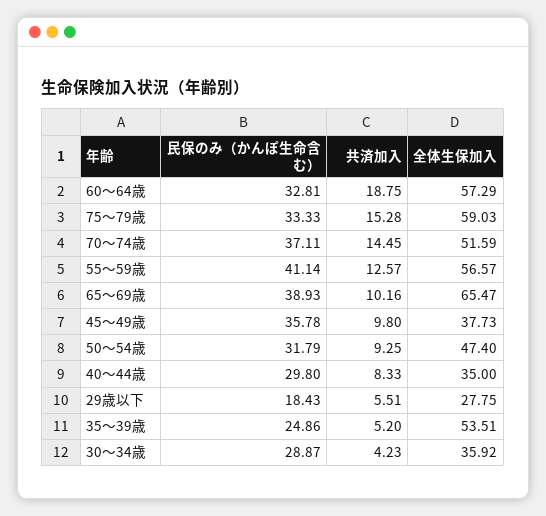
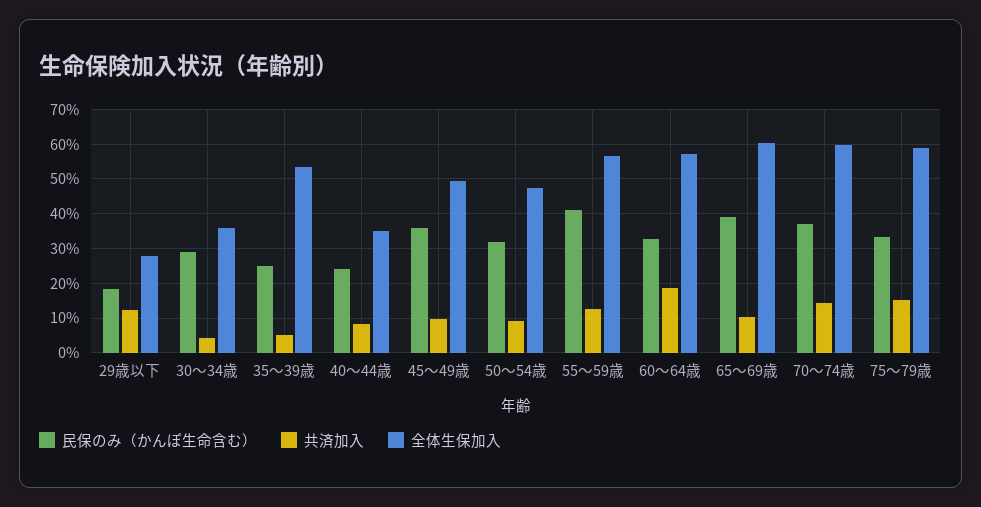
全体生保加入, 70～74歳: 51.59 -> 60
全体生保加入, 65～69歳: 65.47 -> 60
全体生保加入, 45～49歳: 37.73 -> 50
民保のみ（かんぽ生命含む）, 40～44歳: 29.8 -> 24
共済加入, 29歳以下: 5.51 -> 12

